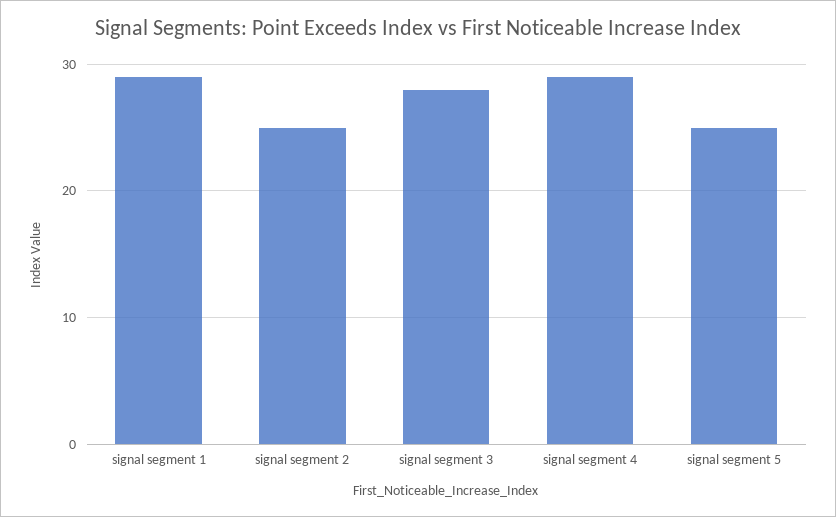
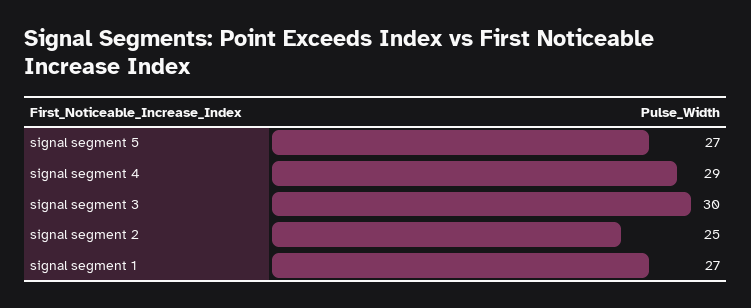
signal segment 1: 29 -> 27
signal segment 3: 28 -> 30
signal segment 5: 25 -> 27

